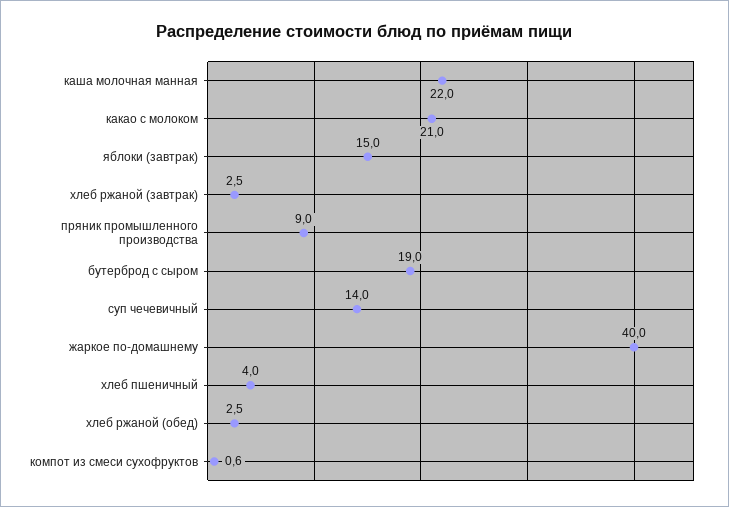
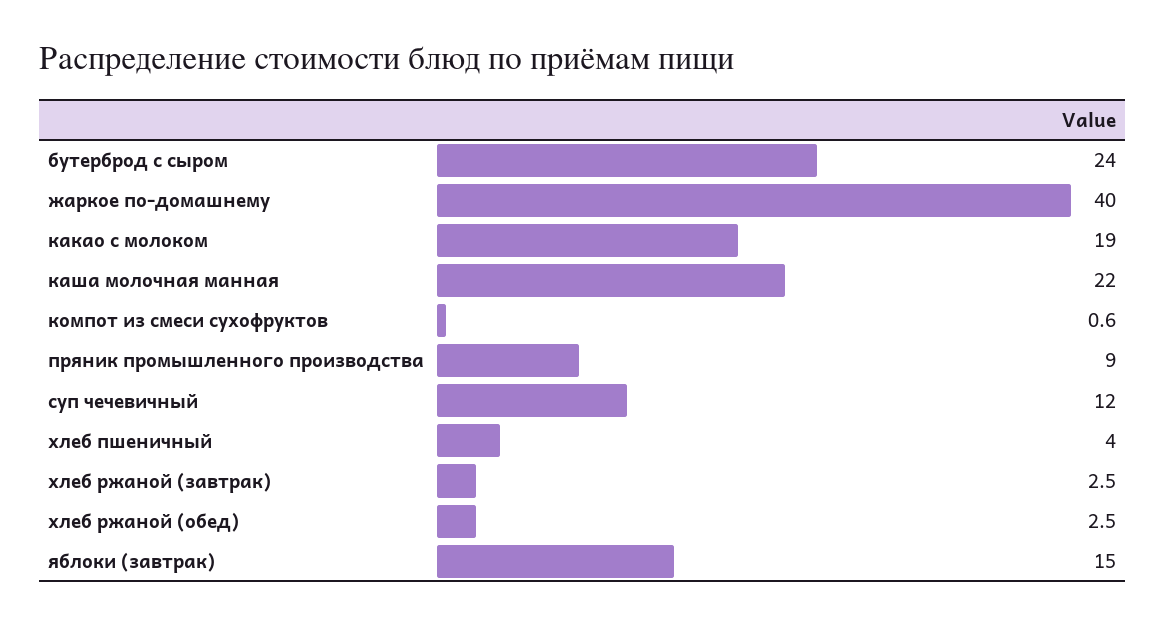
какао с молоком: 21 -> 19
бутерброд с сыром: 19 -> 24
суп чечевичный: 14 -> 12

